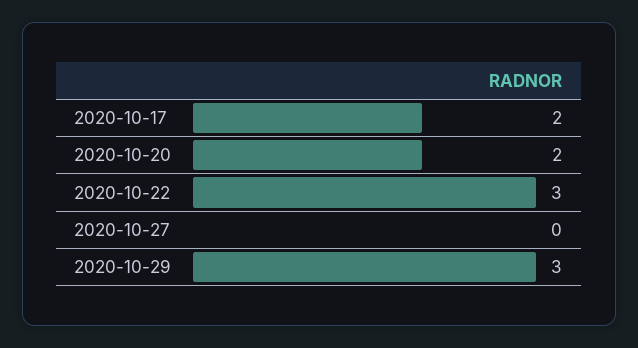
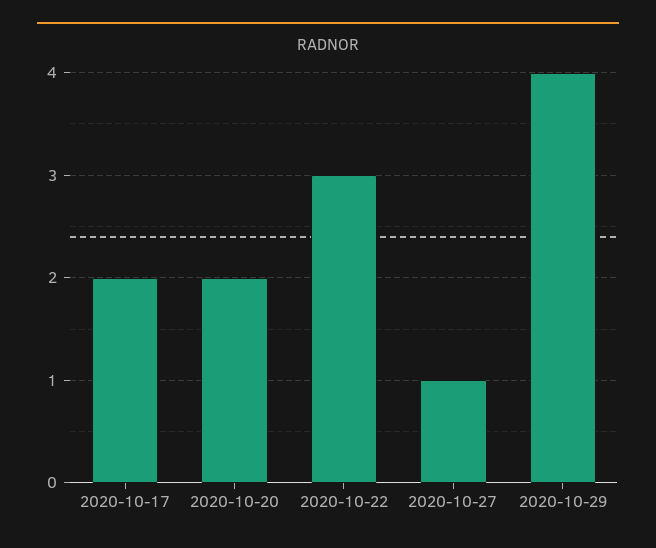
2020-10-27: 0 -> 1
2020-10-29: 3 -> 4

